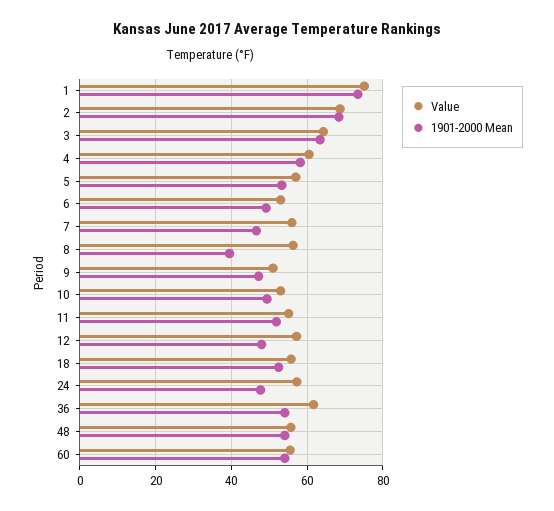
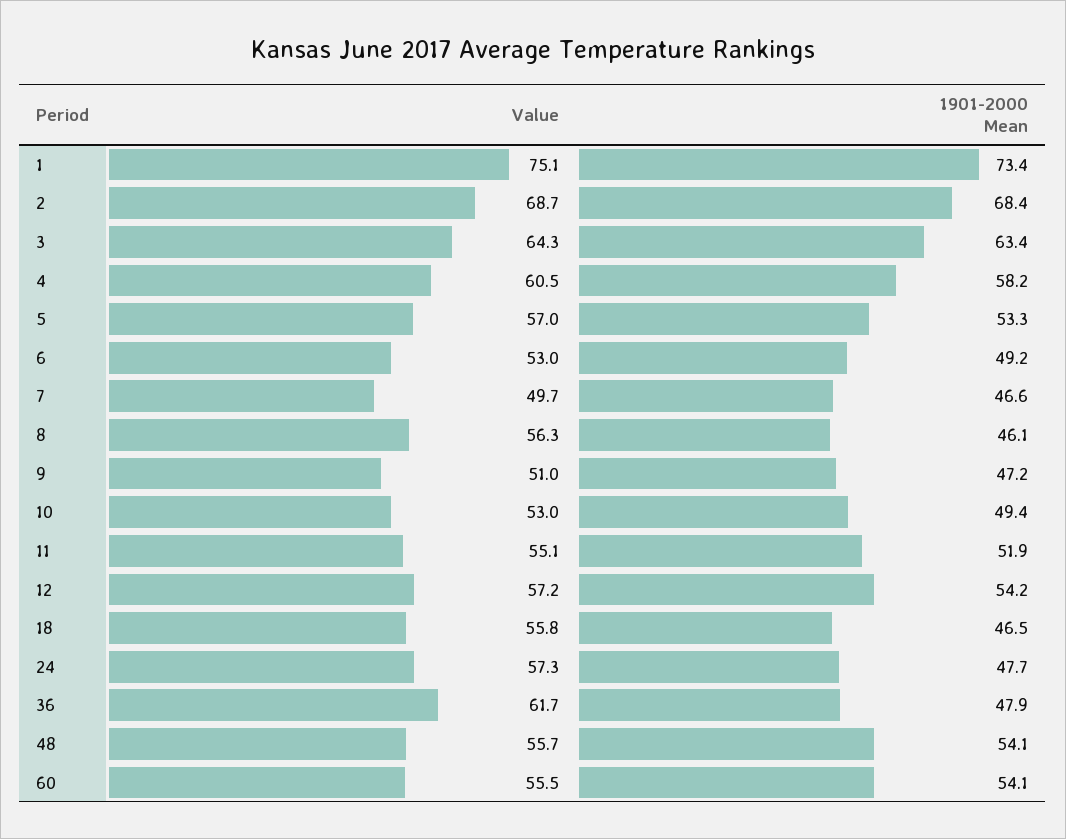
Value, 7: 56 -> 49.7
1901-2000 Mean, 8: 40 -> 46.1
1901-2000 Mean, 12: 48 -> 54.2
1901-2000 Mean, 18: 52 -> 46.5
1901-2000 Mean, 36: 54 -> 47.9

